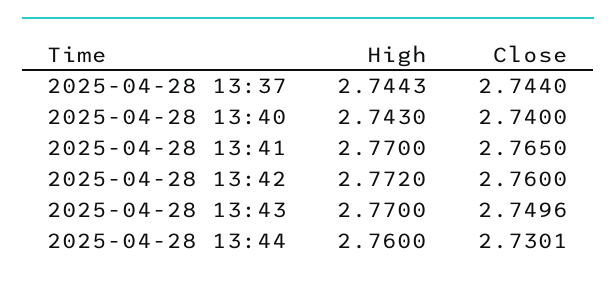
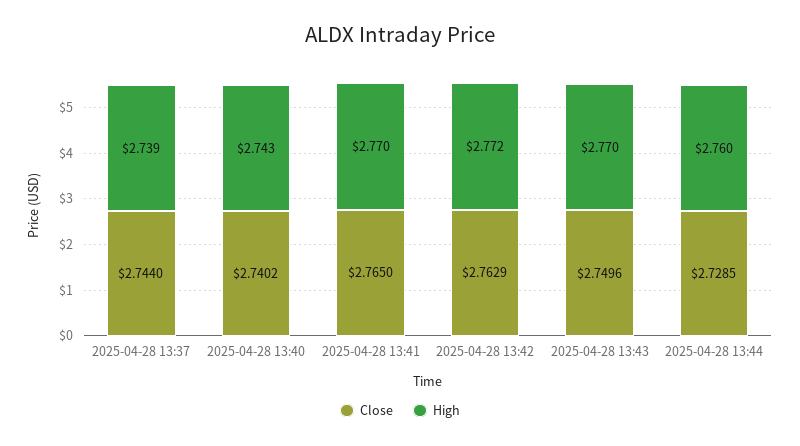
High, 2025-04-28 13:37: 2.7443 -> 2.739
Close, 2025-04-28 13:40: 2.74 -> 2.7402
Close, 2025-04-28 13:42: 2.76 -> 2.7629
Close, 2025-04-28 13:44: 2.7301 -> 2.7285

